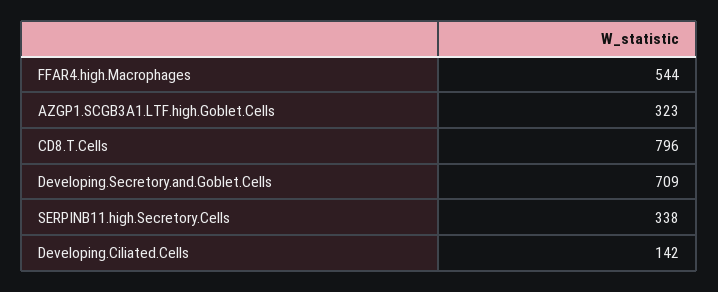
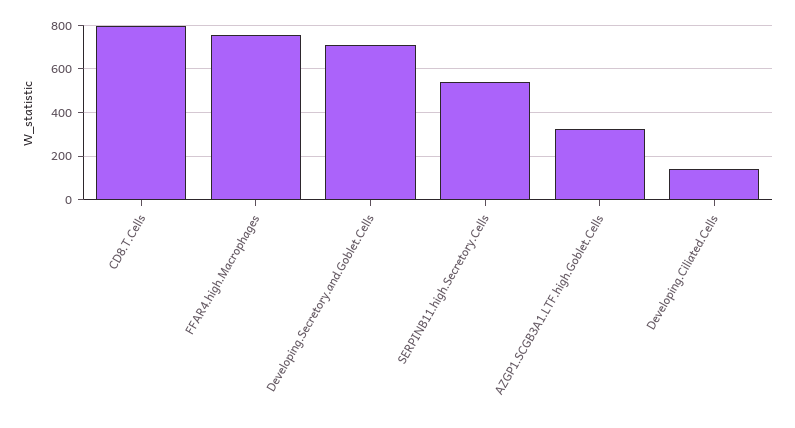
FFAR4.high.Macrophages: 544 -> 750
SERPINB11.high.Secretory.Cells: 338 -> 550

